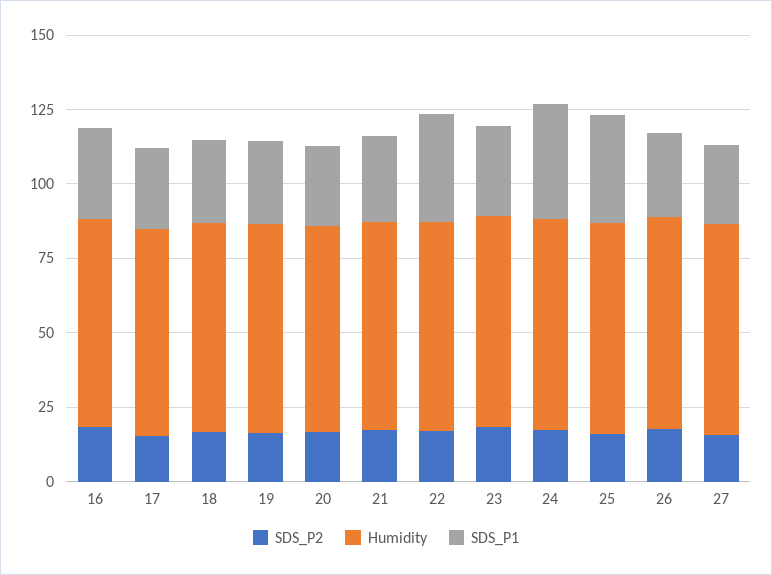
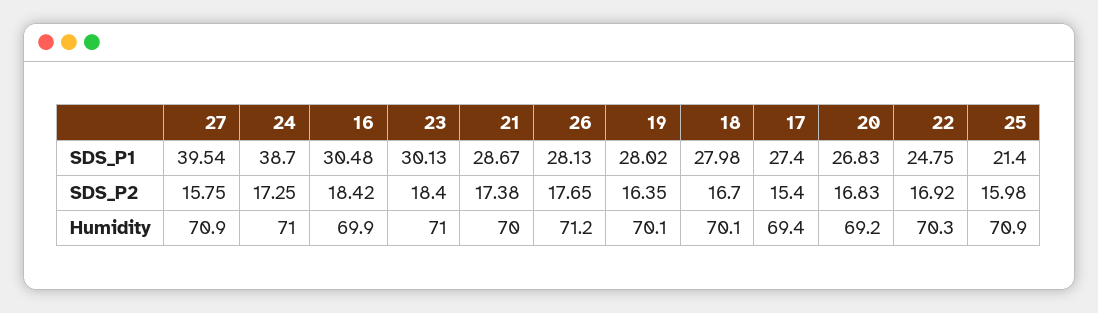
SDS_P1, 22: 35 -> 24.75
SDS_P1, 25: 35 -> 21.4
SDS_P1, 27: 25 -> 39.54

